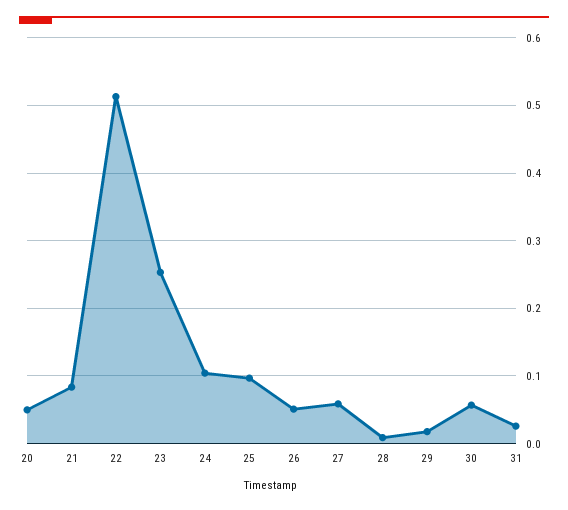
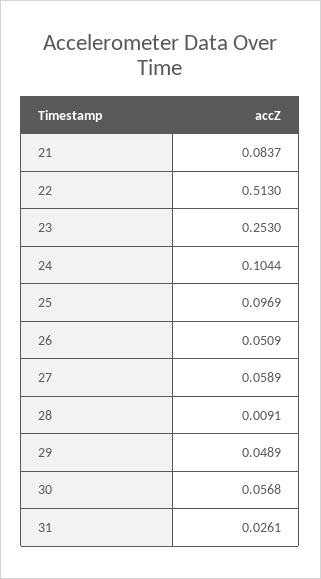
20: 0.05 -> none
29: 0.02 -> 0.0489

